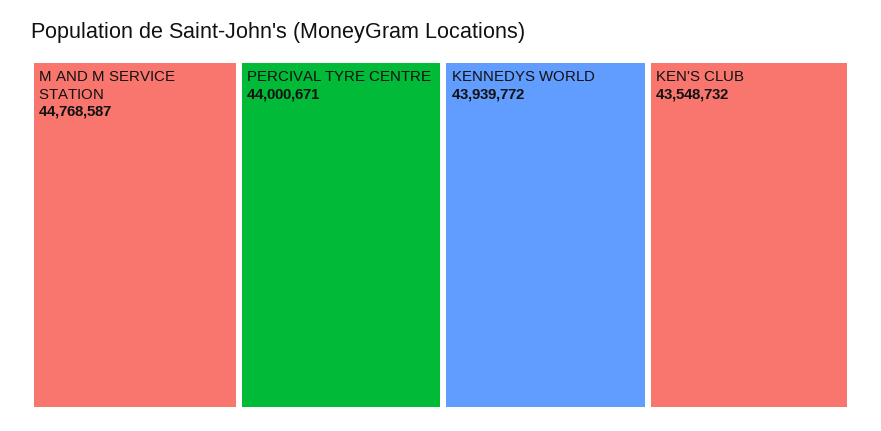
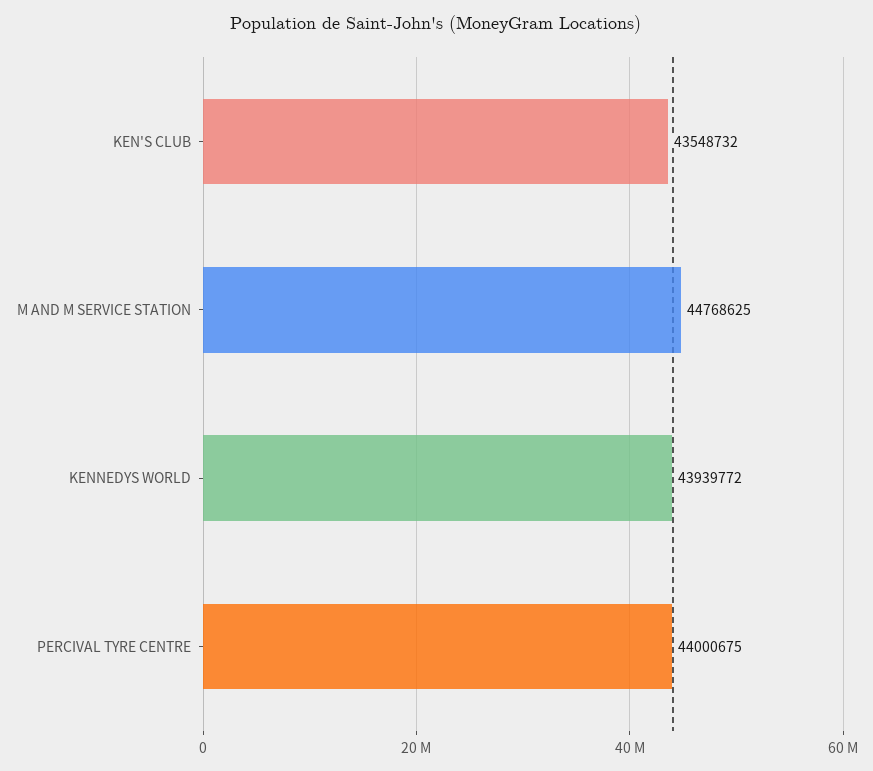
M AND M SERVICE STATION: 44768587 -> 44768625
PERCIVAL TYRE CENTRE: 44000671 -> 44000675

